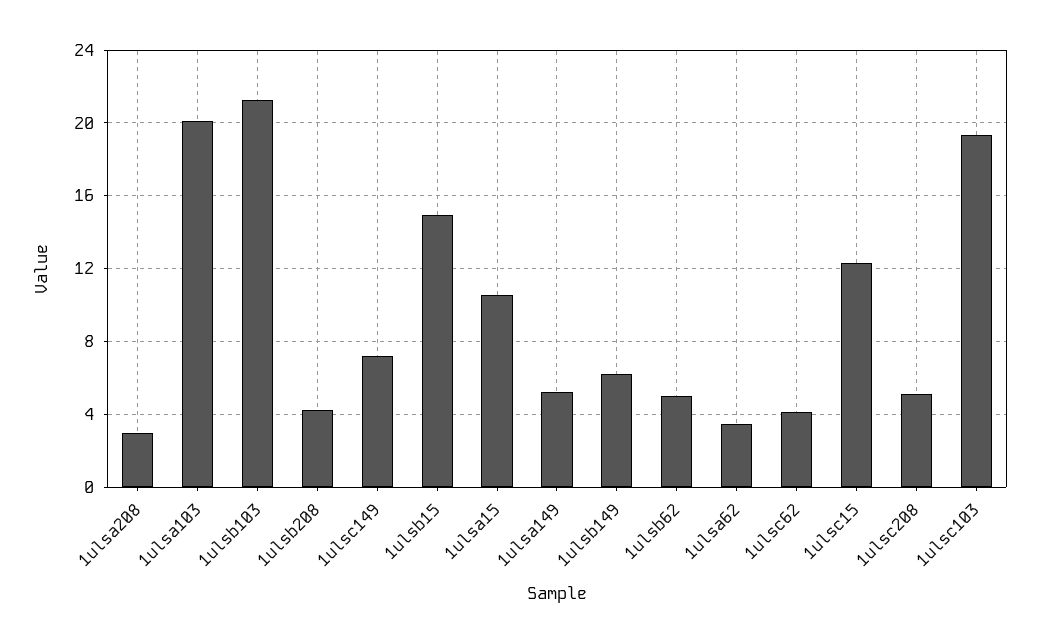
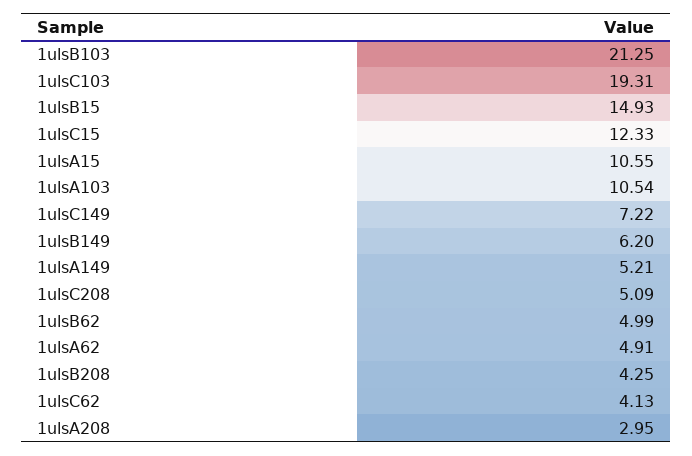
1ulsa103: 20 -> 10.54
1ulsa62: 3.5 -> 4.91

